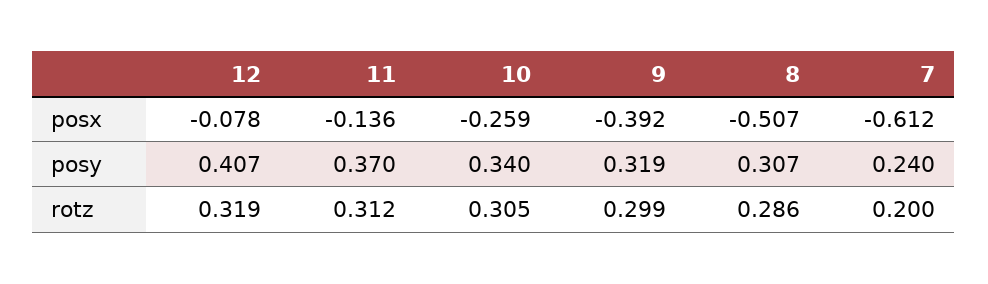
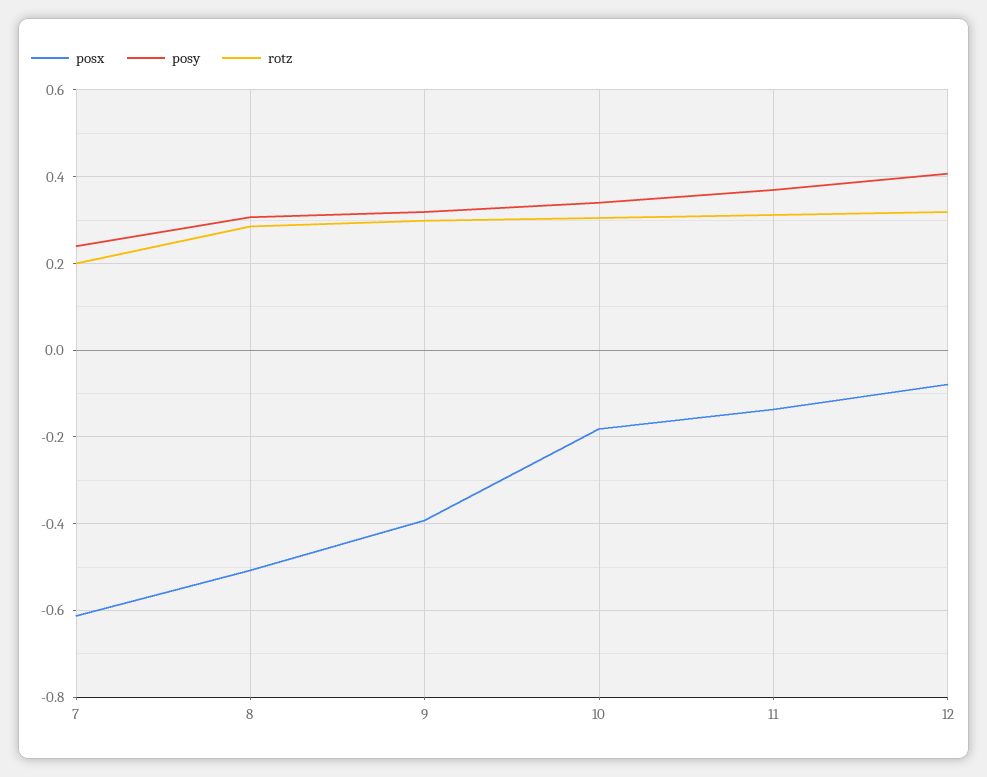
posx, 10: -0.259 -> -0.18

